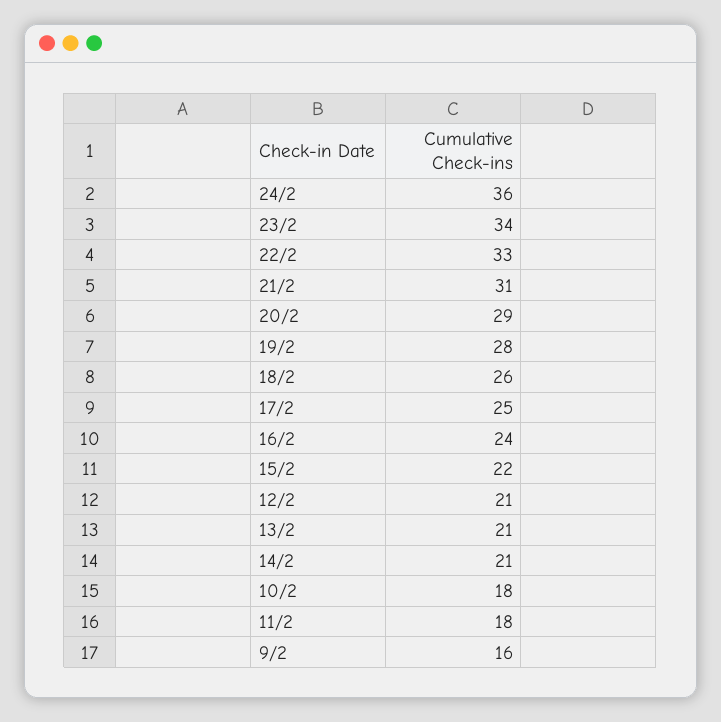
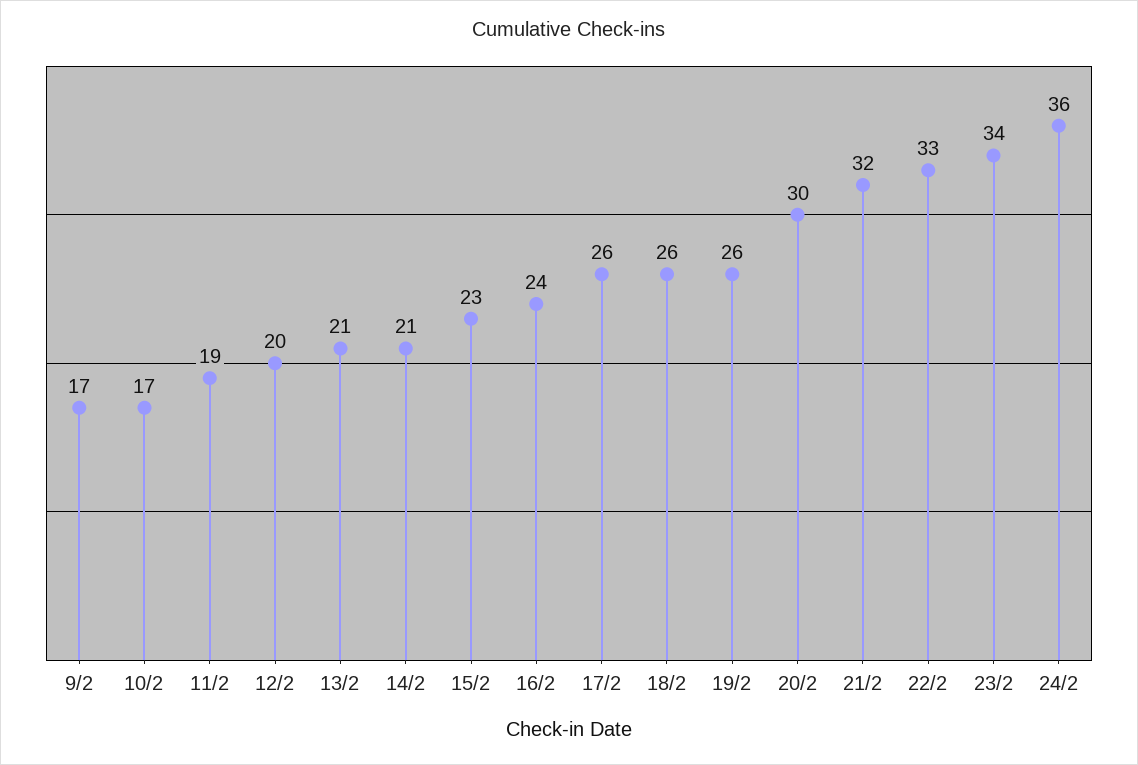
21/2: 31 -> 32
20/2: 29 -> 30
19/2: 28 -> 26
17/2: 25 -> 26
15/2: 22 -> 23
12/2: 21 -> 20
10/2: 18 -> 17
11/2: 18 -> 19
9/2: 16 -> 17

